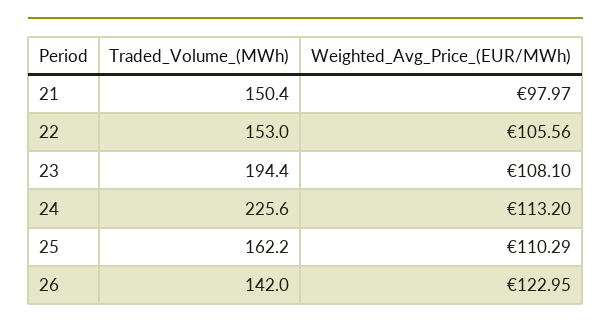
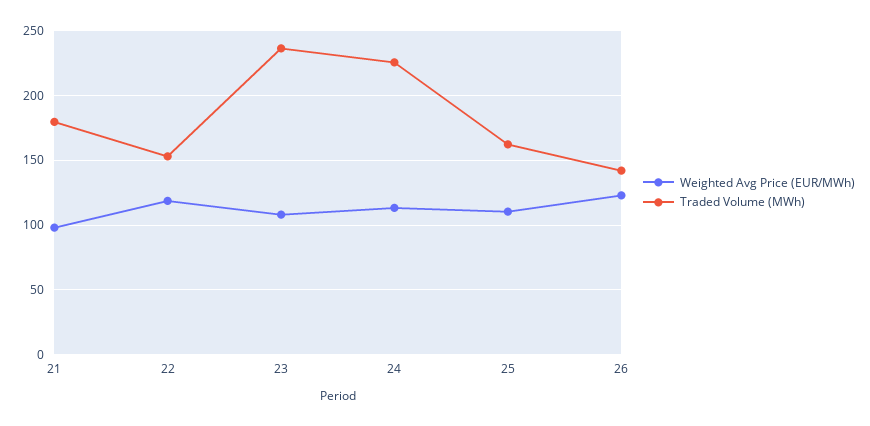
Traded_Volume_(MWh), 21: 150.4 -> 180
Weighted_Avg_Price_(EUR/MWh), 22: 105.56 -> 120
Traded_Volume_(MWh), 23: 194.4 -> 235

